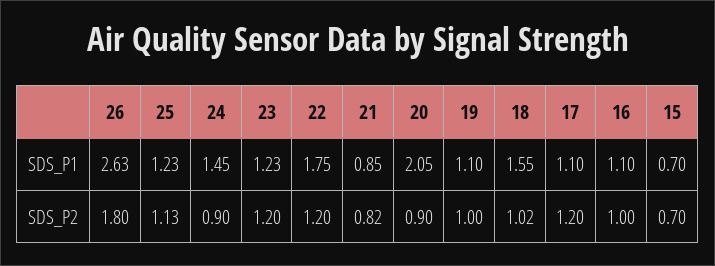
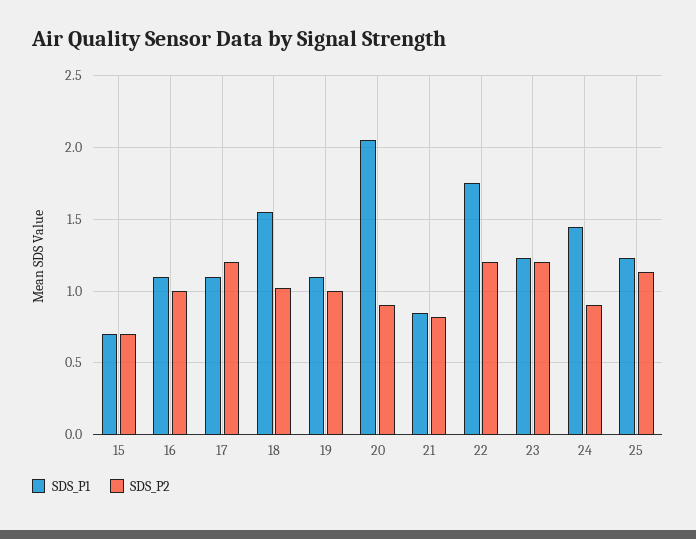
SDS_P1, 26: 2.63 -> none
SDS_P2, 26: 1.8 -> none

